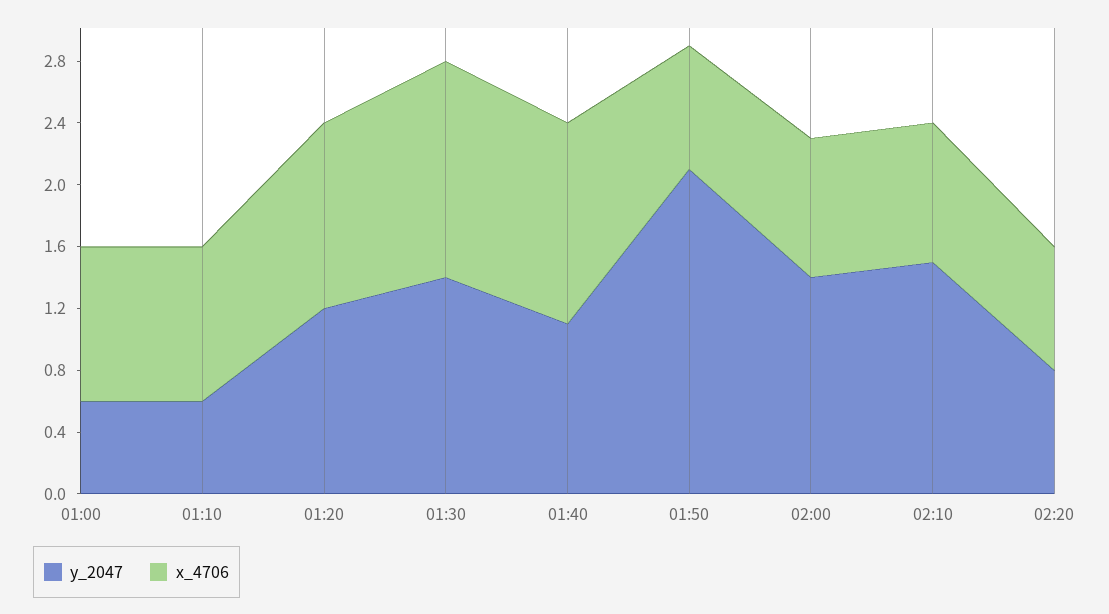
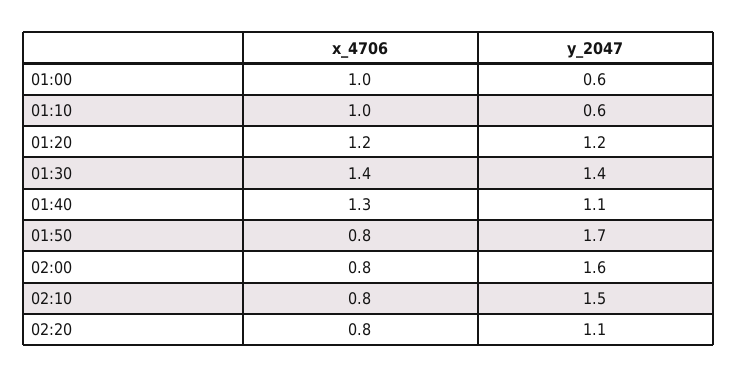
y_2047, 01:50: 2.1 -> 1.7
y_2047, 02:00: 1.4 -> 1.6
x_4706, 02:00: 0.9 -> 0.8
x_4706, 02:10: 0.9 -> 0.8
y_2047, 02:20: 0.8 -> 1.1

